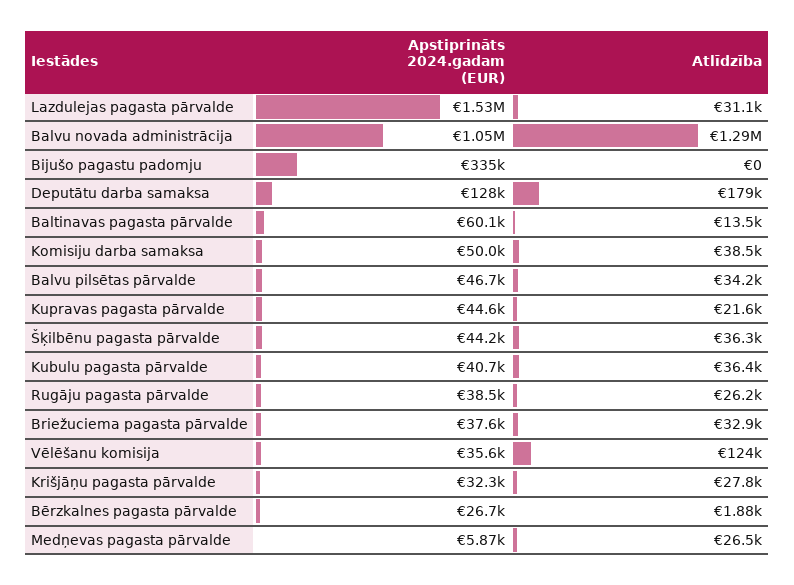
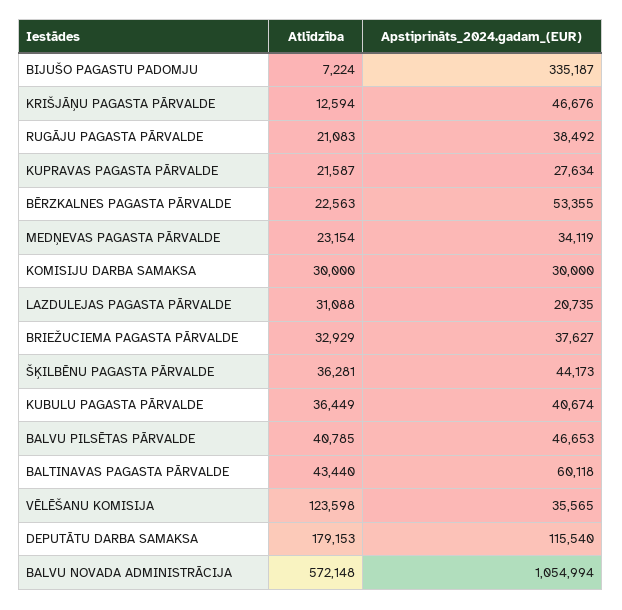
Apstiprināts 2024.gadam (EUR), Lazdulejas pagasta pārvalde: 1530000 -> 20735
Atlīdzība, Balvu novada administrācija: 1290000 -> 572148
Atlīdzība, Bijušo pagastu padomju: 0 -> 7224
Apstiprināts 2024.gadam (EUR), Deputātu darba samaksa: 128000 -> 115540
Atlīdzība, Baltinavas pagasta pārvalde: 13500 -> 43440
Apstiprināts 2024.gadam (EUR), Komisiju darba samaksa: 50000 -> 30000
Atlīdzība, Komisiju darba samaksa: 38500 -> 30000
Atlīdzība, Balvu pilsētas pārvalde: 34200 -> 40785
Apstiprināts 2024.gadam (EUR), Kupravas pagasta pārvalde: 44600 -> 27634
Atlīdzība, Rugāju pagasta pārvalde: 26200 -> 21083
Apstiprināts 2024.gadam (EUR), Krišjāņu pagasta pārvalde: 32300 -> 46676
Atlīdzība, Krišjāņu pagasta pārvalde: 27800 -> 12594
Apstiprināts 2024.gadam (EUR), Bērzkalnes pagasta pārvalde: 26700 -> 53355
Atlīdzība, Bērzkalnes pagasta pārvalde: 1880 -> 22563
Apstiprināts 2024.gadam (EUR), Medņevas pagasta pārvalde: 5870 -> 34119
Atlīdzība, Medņevas pagasta pārvalde: 26500 -> 23154

